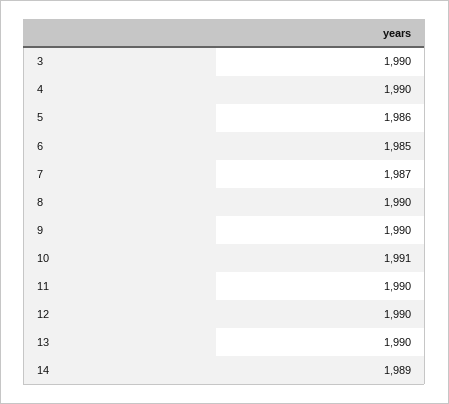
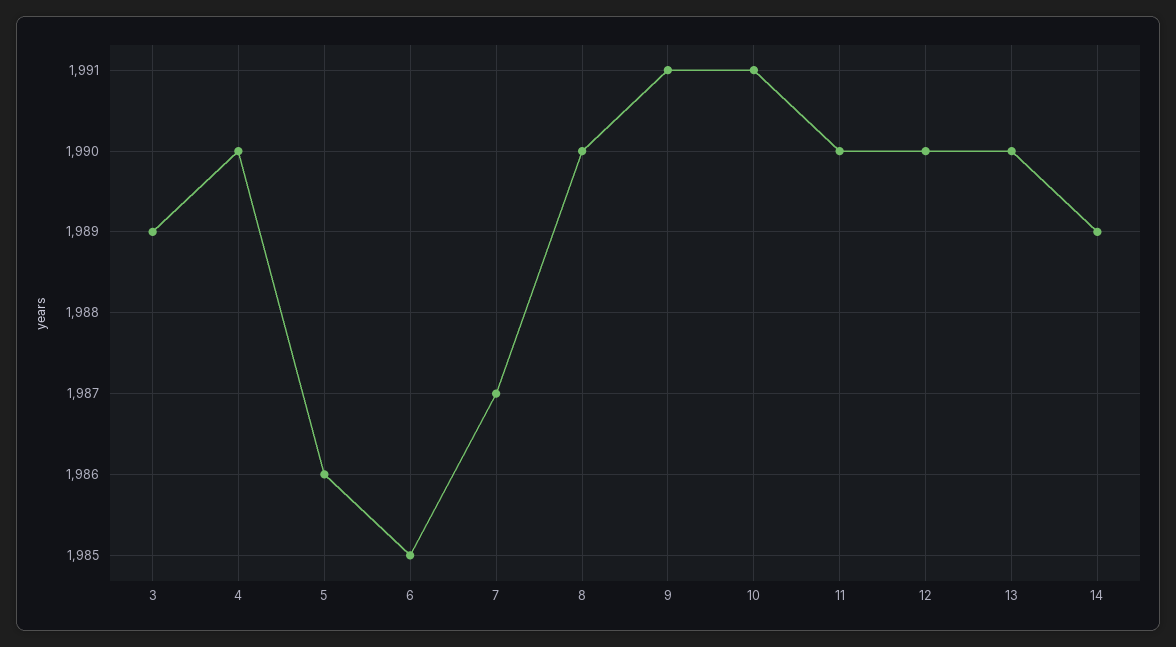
3: 1990 -> 1989
9: 1990 -> 1991

